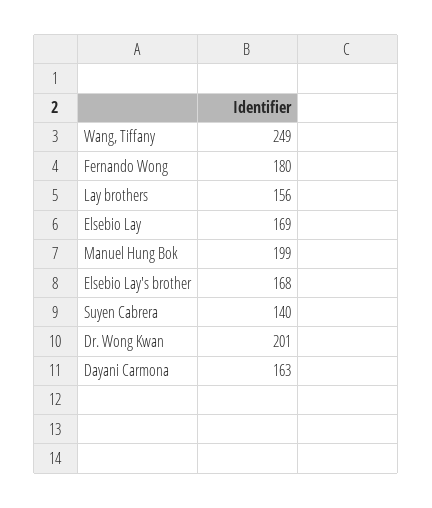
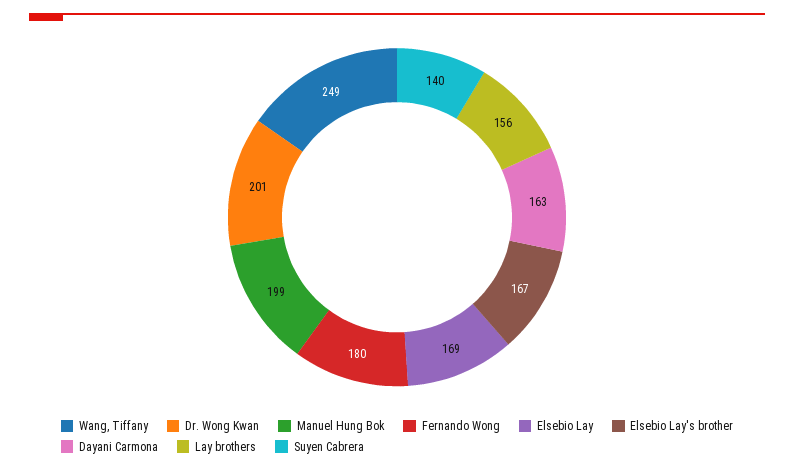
Elsebio Lay's brother: 168 -> 167

